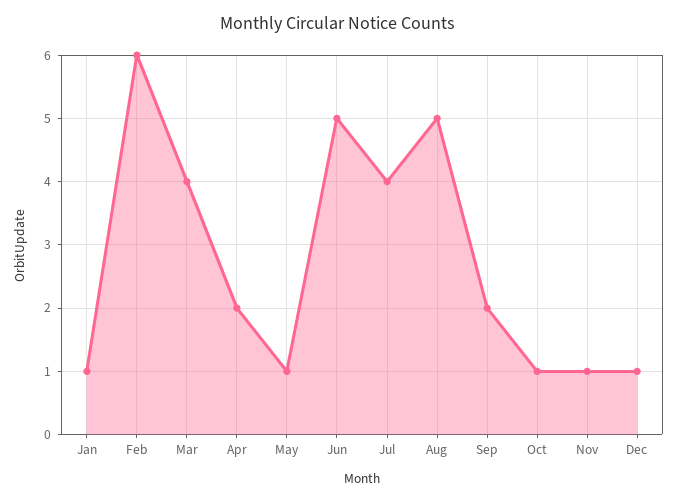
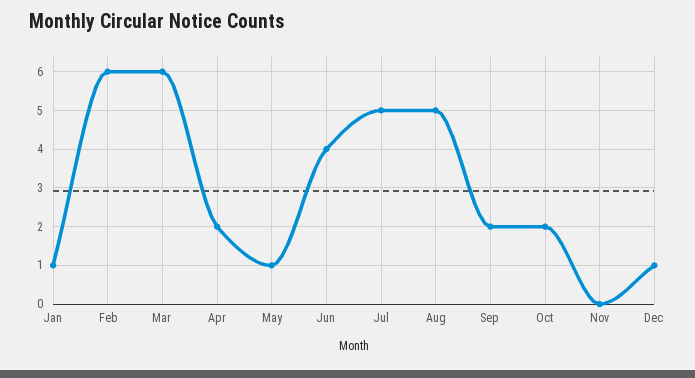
Mar: 4 -> 6
Jun: 5 -> 4
Jul: 4 -> 5
Oct: 1 -> 2
Nov: 1 -> 0

